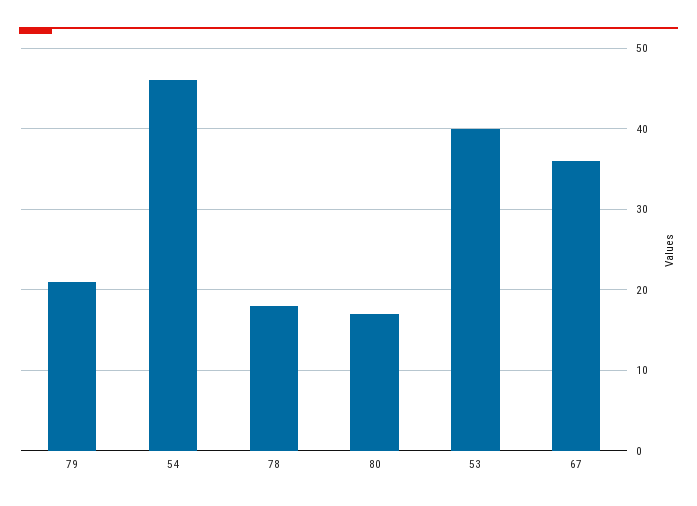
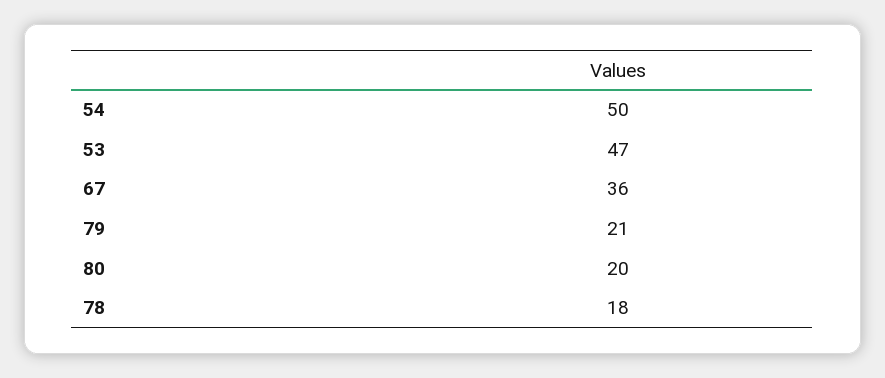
54: 46 -> 50
80: 17 -> 20
53: 40 -> 47

